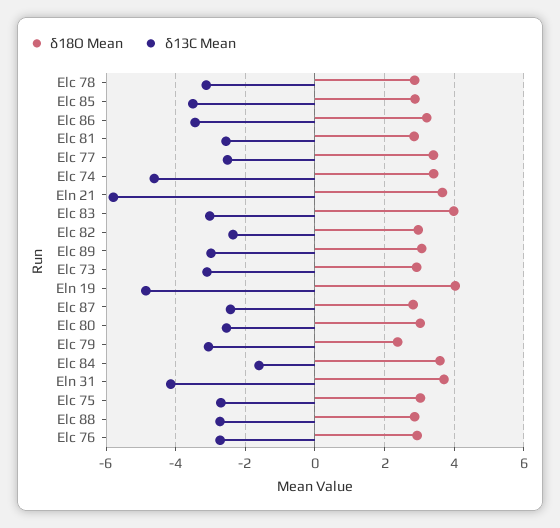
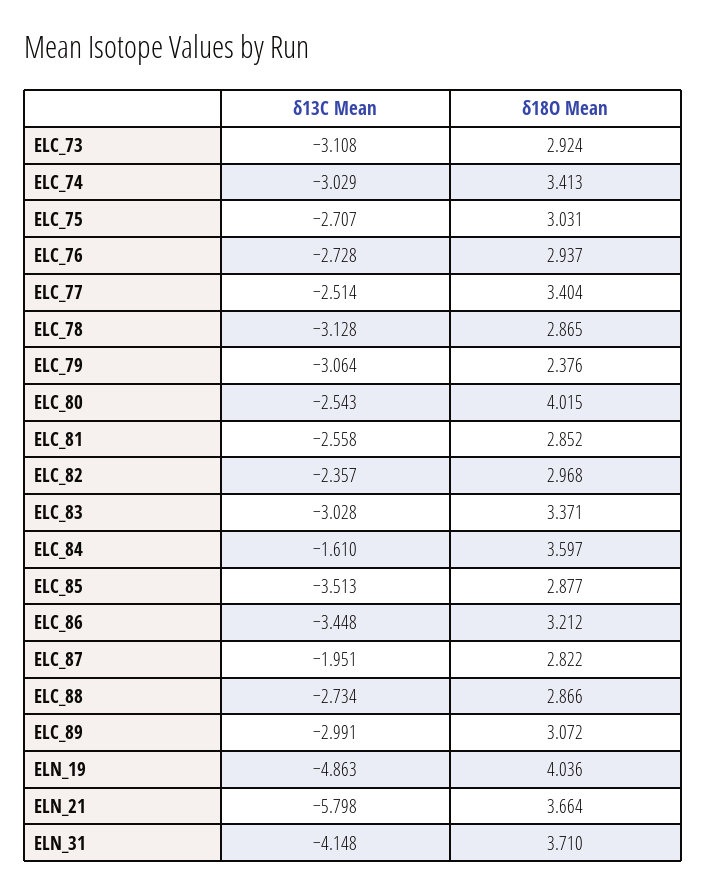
δ13C Mean, Elc 74: -4.6 -> -3.029
δ18O Mean, Elc 83: 4 -> 3.371
δ13C Mean, Elc 87: -2.4 -> -1.951
δ18O Mean, Elc 80: 3 -> 4.015

